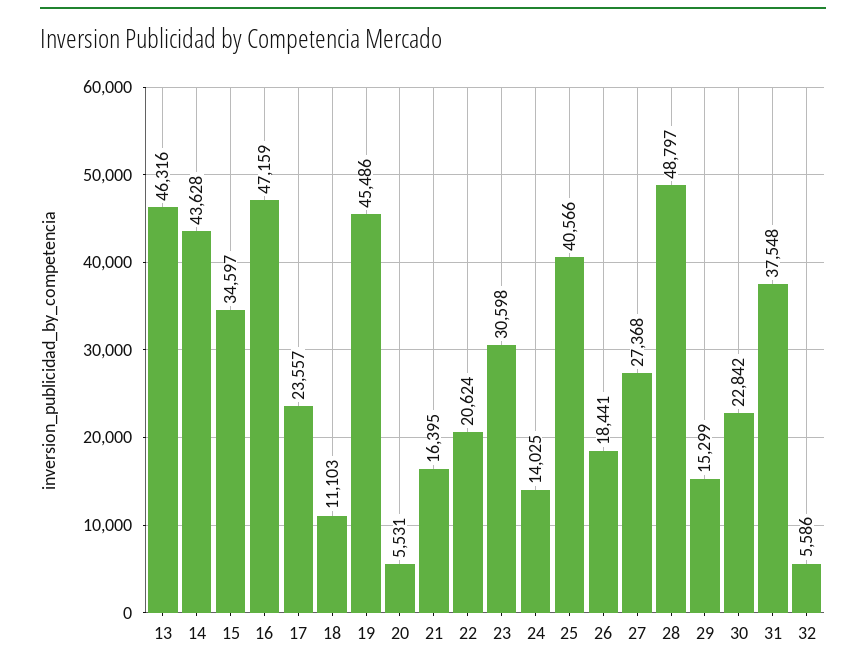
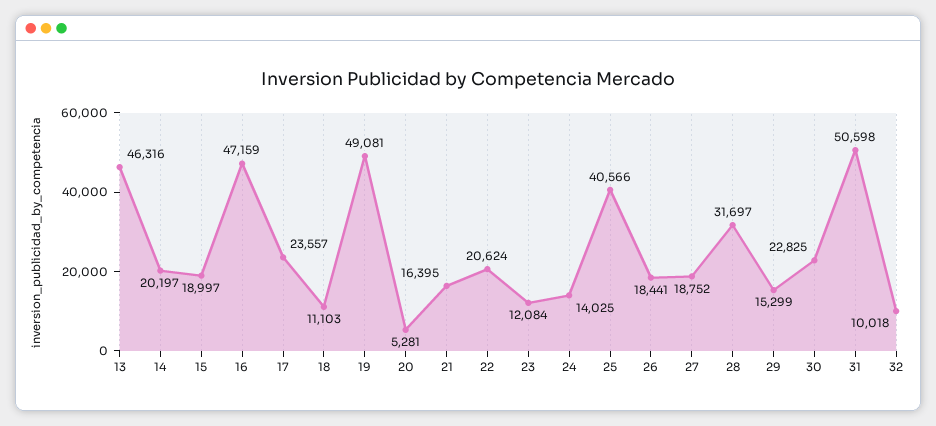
14: 43628 -> 20197
15: 34597 -> 18997
19: 45486 -> 49081
20: 5531 -> 5281
23: 30598 -> 12084
27: 27368 -> 18752
28: 48797 -> 31697
30: 22842 -> 22825
31: 37548 -> 50598
32: 5586 -> 10018

